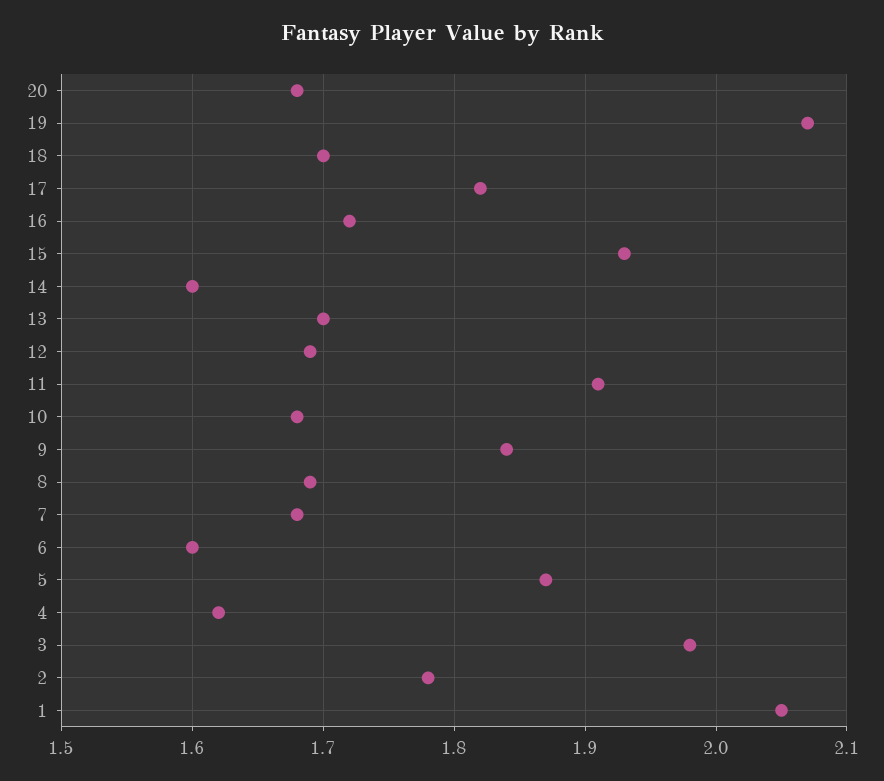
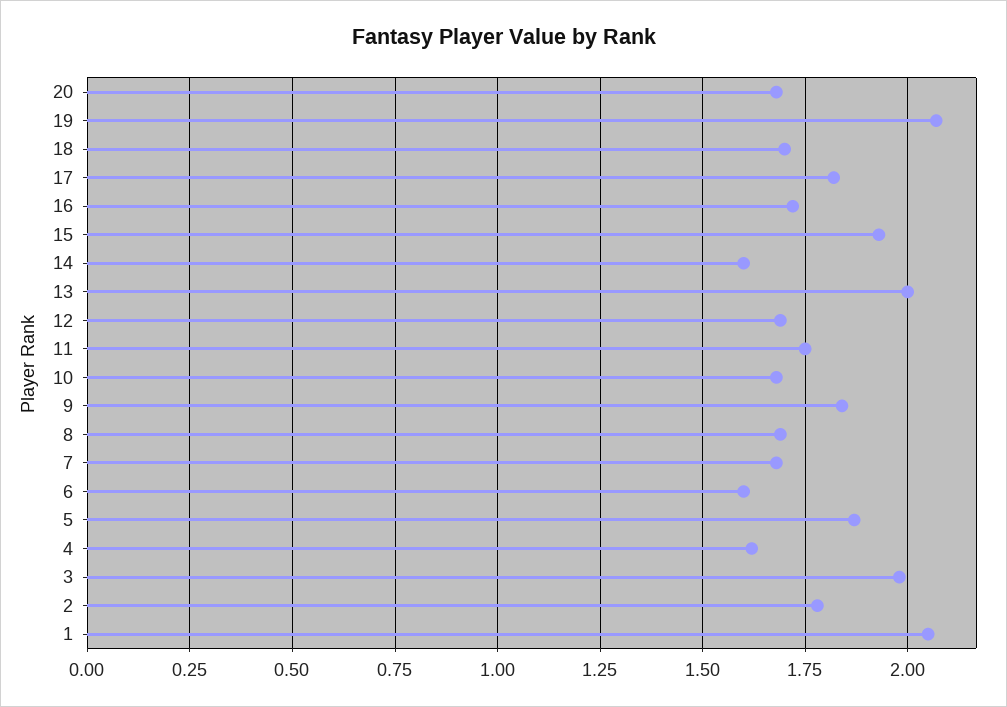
13: 1.7 -> 2
11: 1.91 -> 1.75

